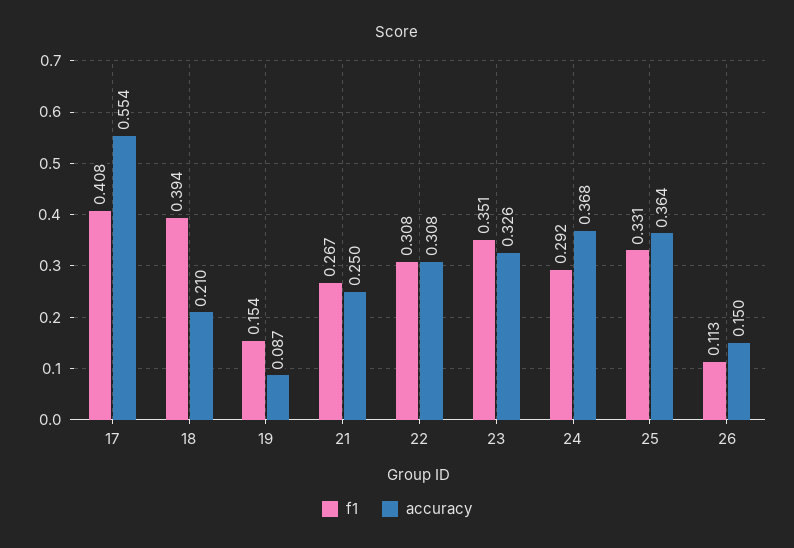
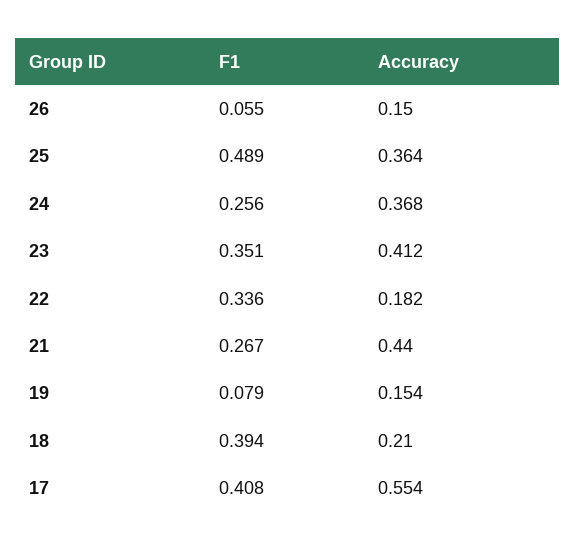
f1, 19: 0.154 -> 0.079
accuracy, 19: 0.087 -> 0.154
accuracy, 21: 0.25 -> 0.44
f1, 22: 0.308 -> 0.336
accuracy, 22: 0.308 -> 0.182
accuracy, 23: 0.326 -> 0.412
f1, 24: 0.292 -> 0.256
f1, 25: 0.331 -> 0.489
f1, 26: 0.113 -> 0.055

